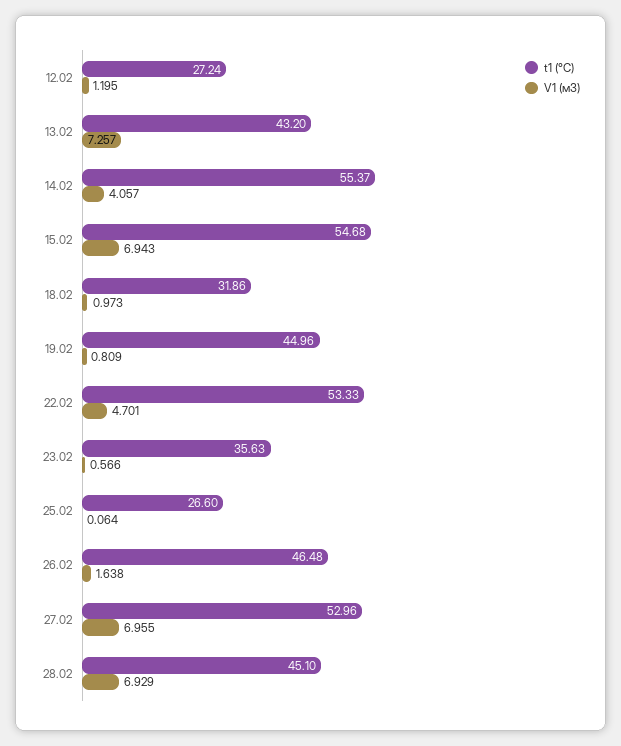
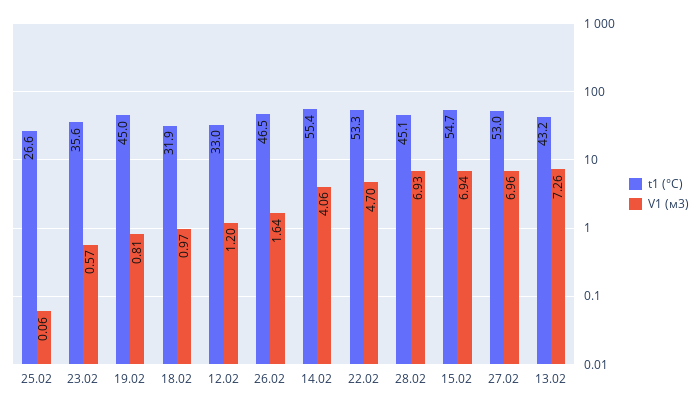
t1 (°C), 12.02: 27.24 -> 33

